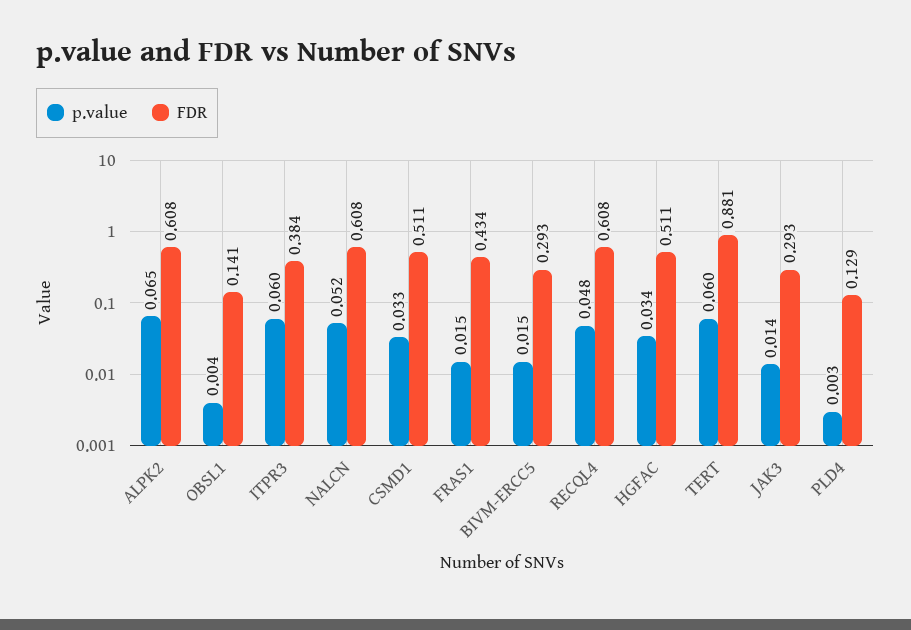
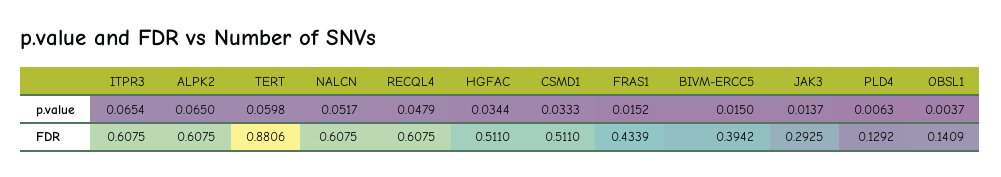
p.value, ITPR3: 0.06 -> 0.0654
FDR, ITPR3: 0.384 -> 0.6075
FDR, BIVM-ERCC5: 0.293 -> 0.3942
p.value, PLD4: 0.003 -> 0.0063

